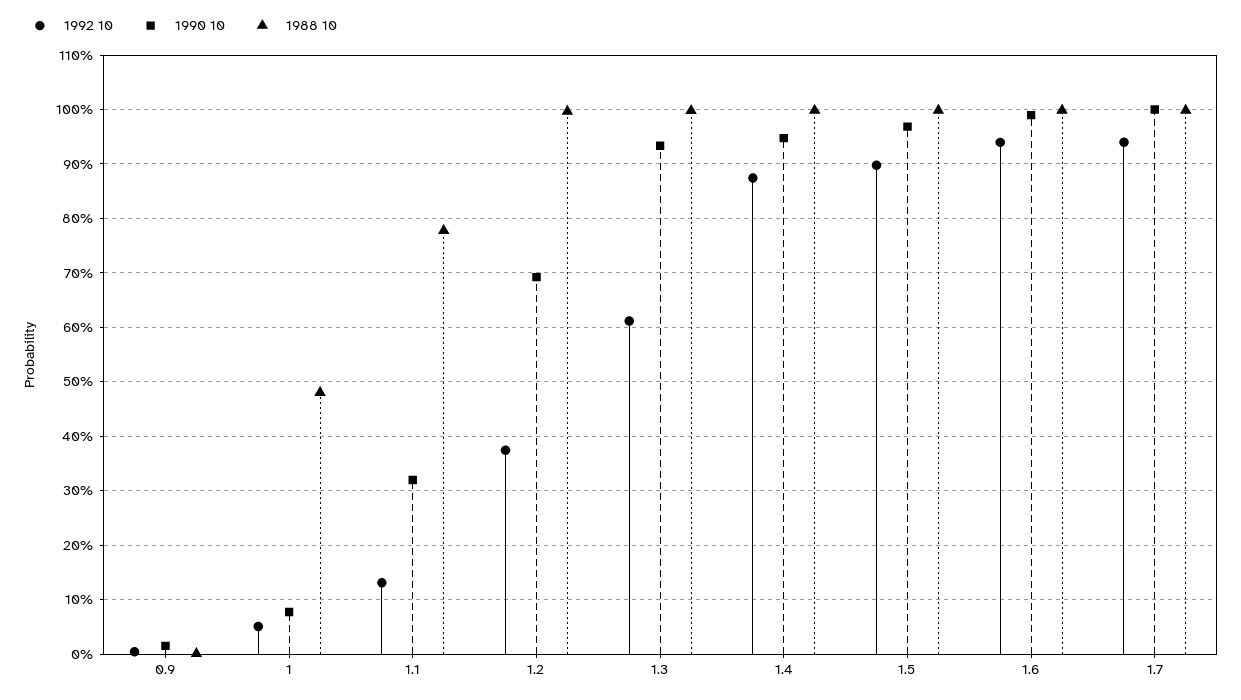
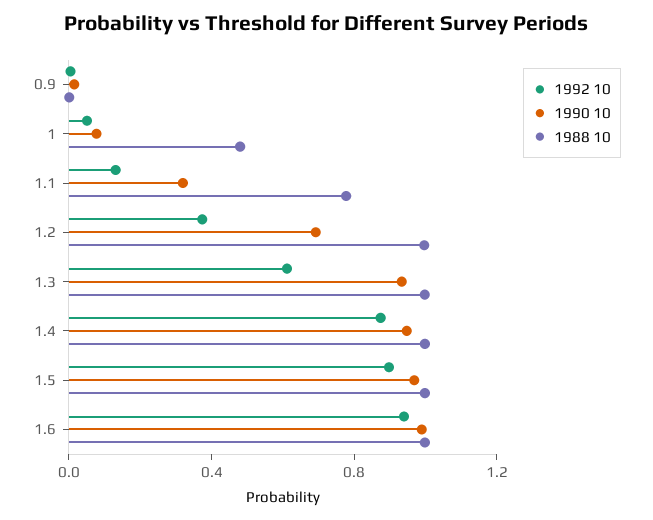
1992 10, 1.7: 0.94 -> none
1990 10, 1.7: 1 -> none
1988 10, 1.7: 1 -> none

